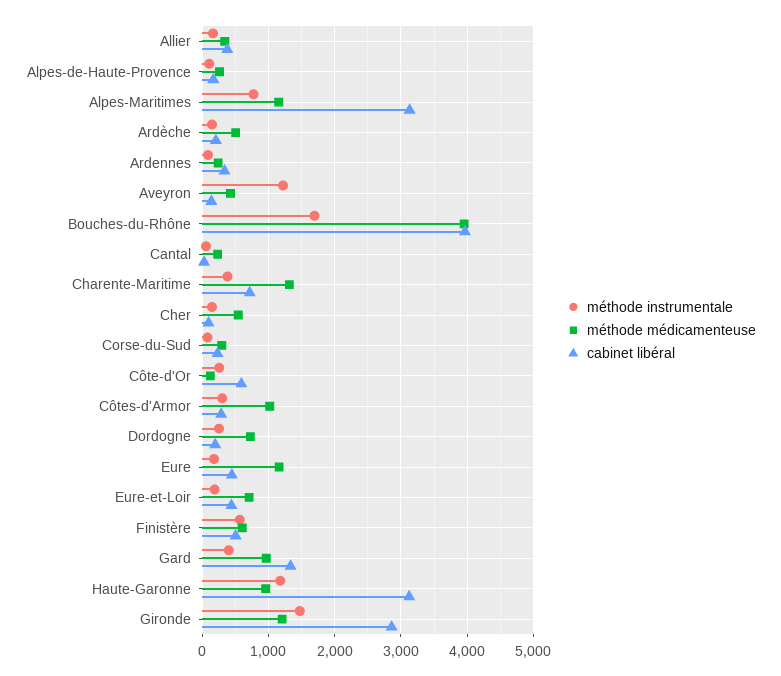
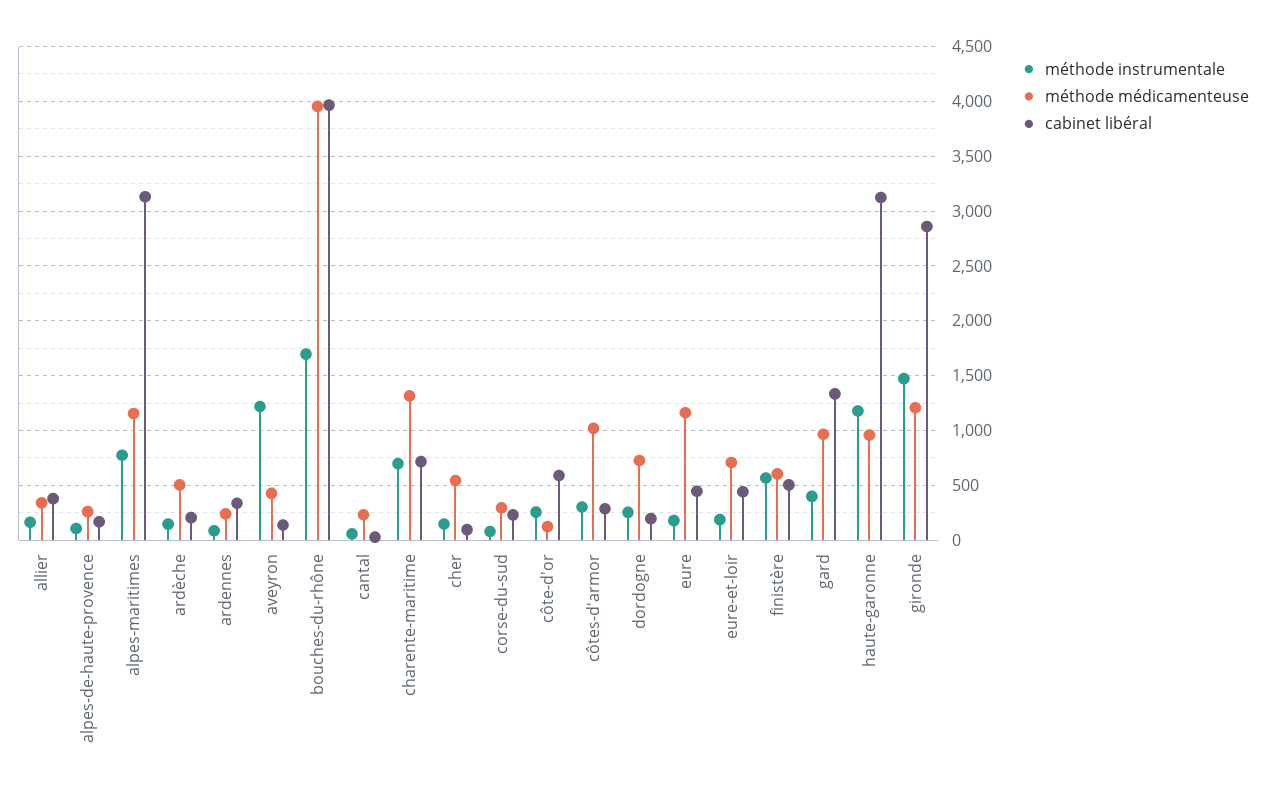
méthode instrumentale, Charente-Maritime: 400 -> 700

